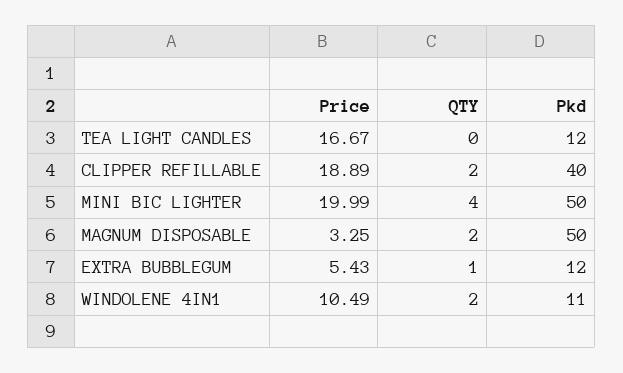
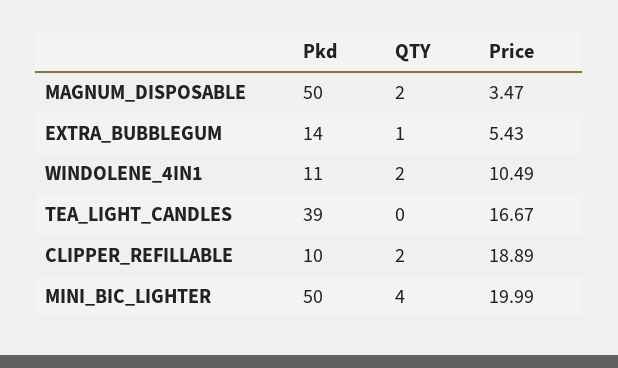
Pkd, TEA LIGHT CANDLES: 12 -> 39
Pkd, CLIPPER REFILLABLE: 40 -> 10
Price, MAGNUM DISPOSABLE: 3.25 -> 3.47
Pkd, EXTRA BUBBLEGUM: 12 -> 14

